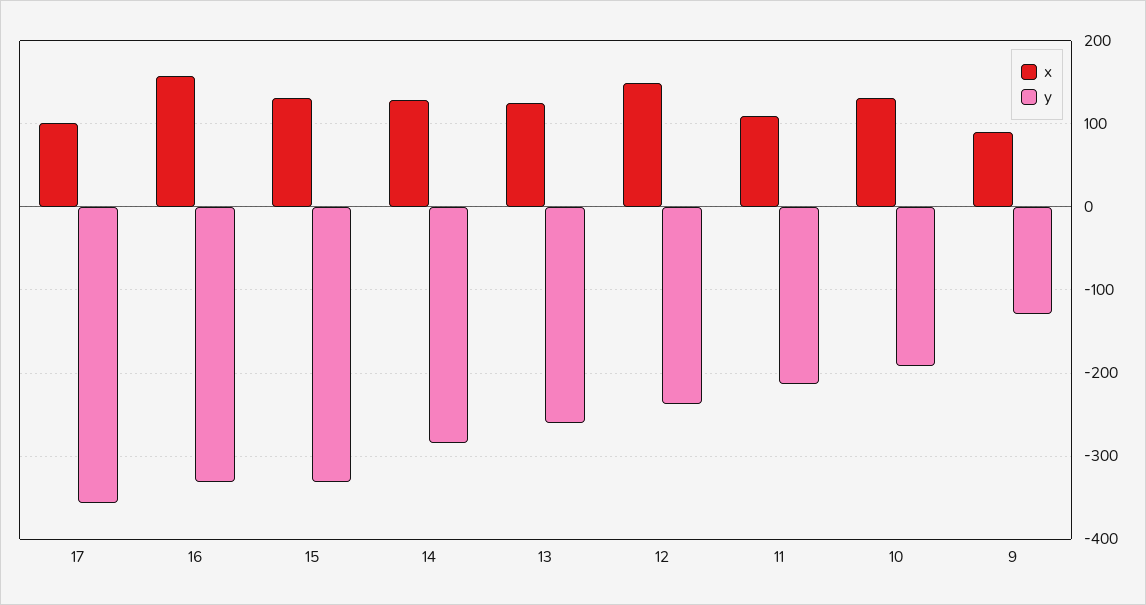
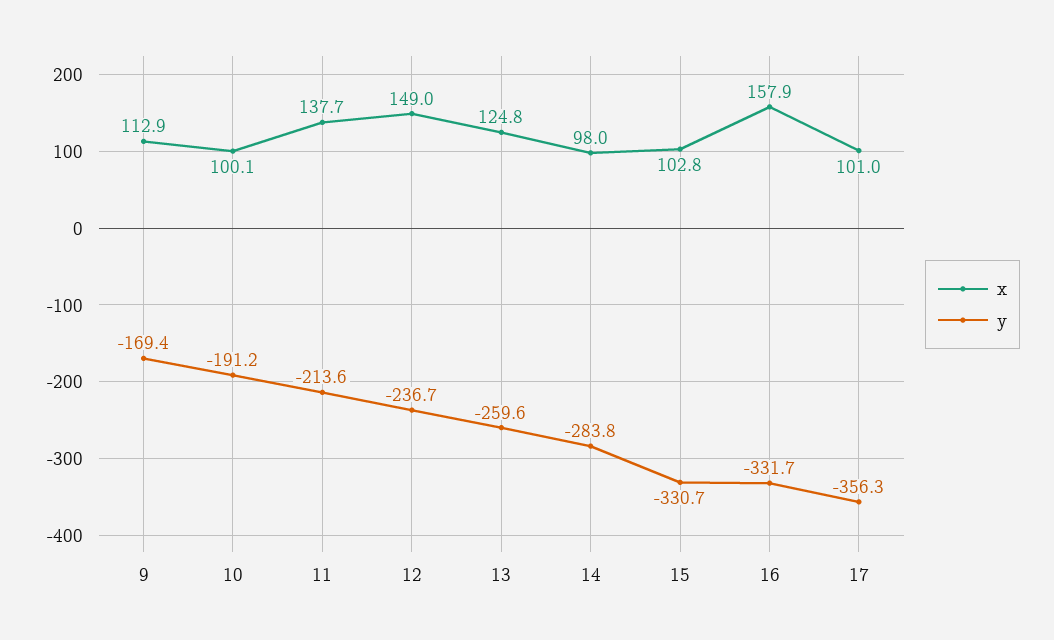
x, 15: 130 -> 102.8
x, 14: 130 -> 98
x, 11: 110 -> 137.7
x, 10: 130 -> 100.1
x, 9: 90 -> 112.9
y, 9: -130 -> -169.4

